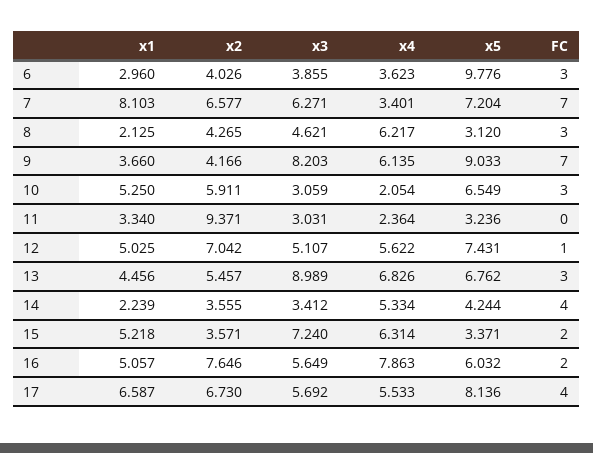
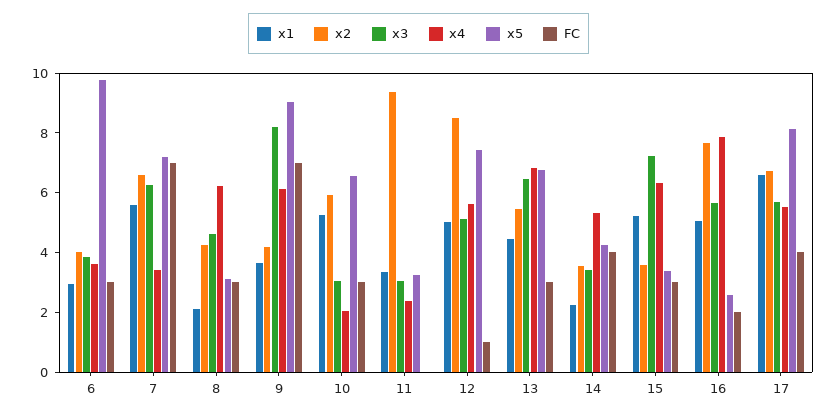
x1, 7: 8.103 -> 5.5
x2, 12: 7.042 -> 8.5
x3, 13: 8.989 -> 6.5
FC, 15: 2 -> 3
x5, 16: 6.032 -> 2.5

